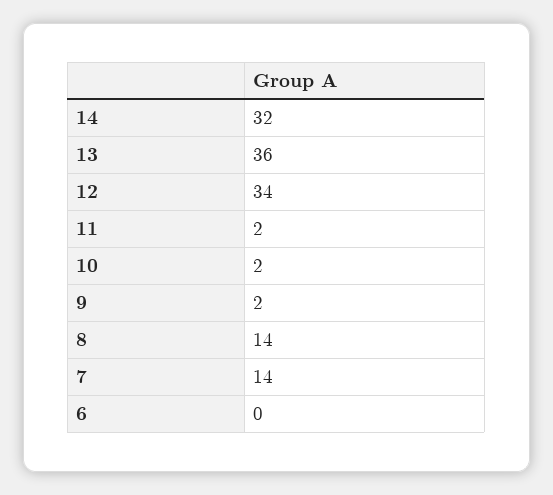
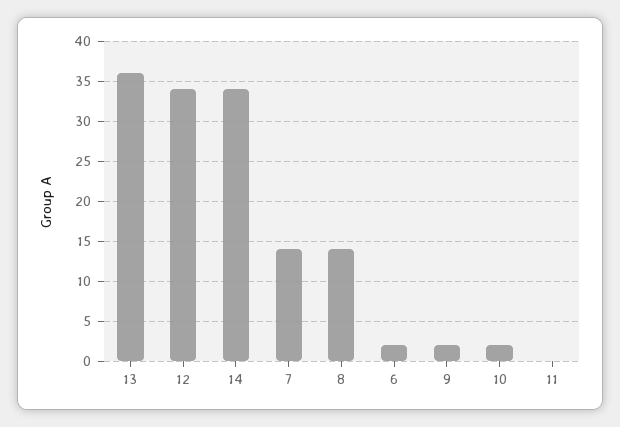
14: 32 -> 34
11: 2 -> 0
6: 0 -> 2

